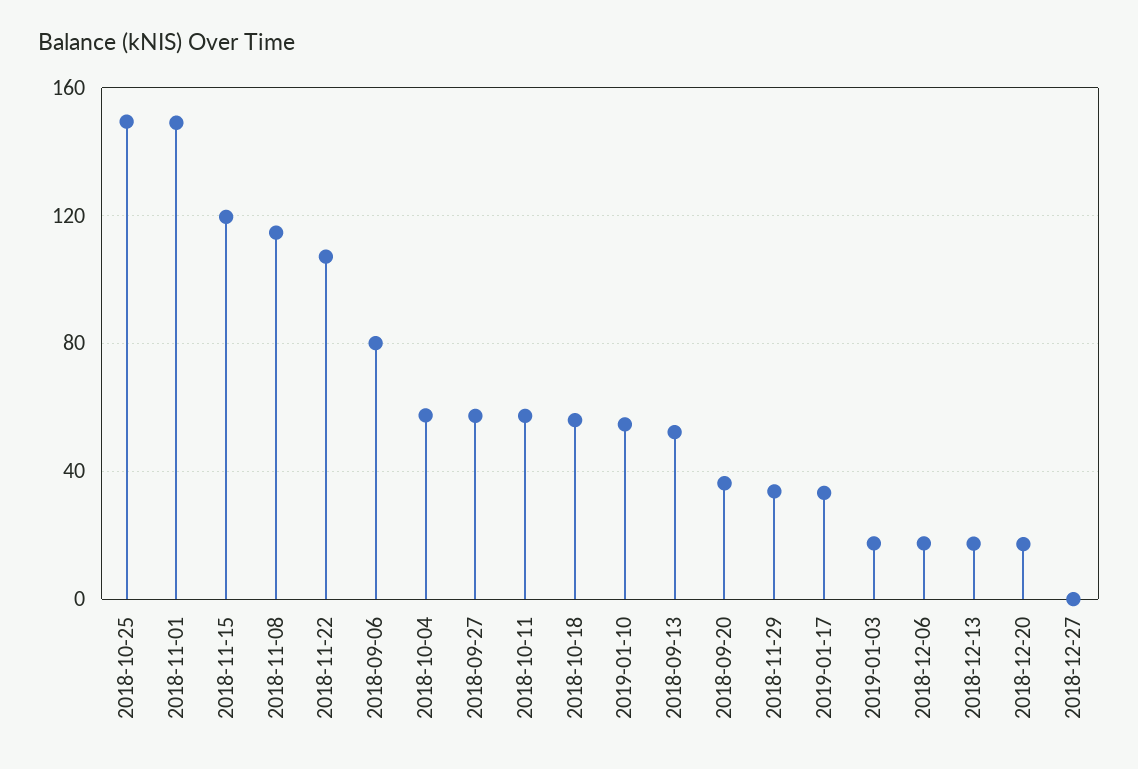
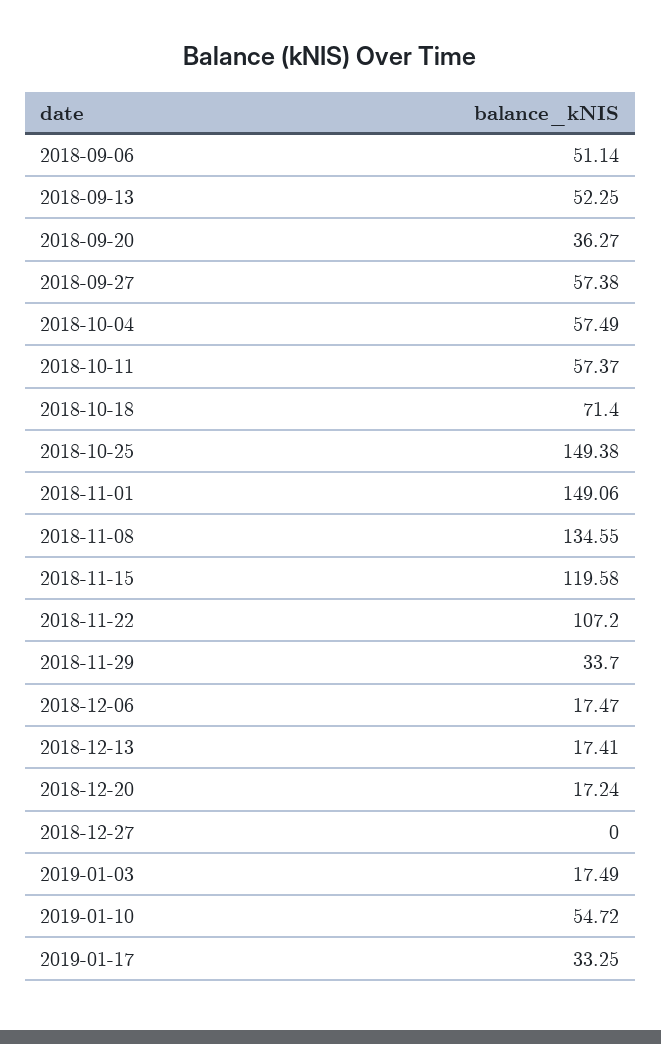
2018-11-08: 115 -> 134.55
2018-09-06: 80 -> 51.14
2018-10-18: 55 -> 71.4

